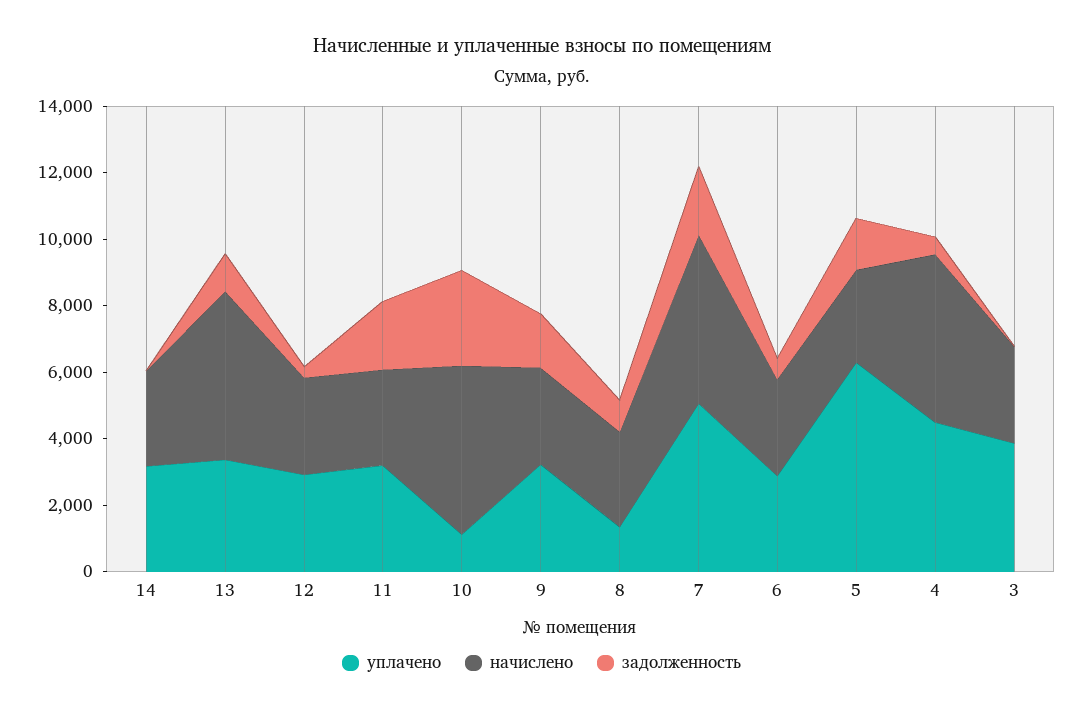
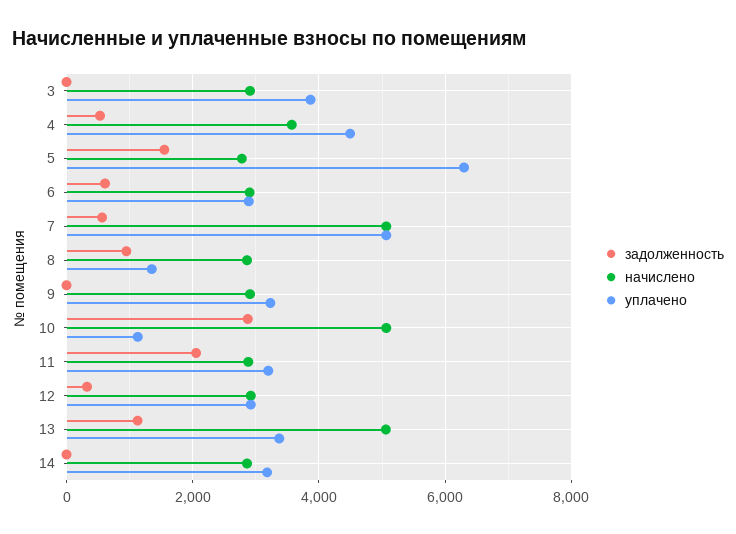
задолженность, 9: 1500 -> 0
задолженность, 7: 2000 -> 600
начислено, 4: 5000 -> 3600

